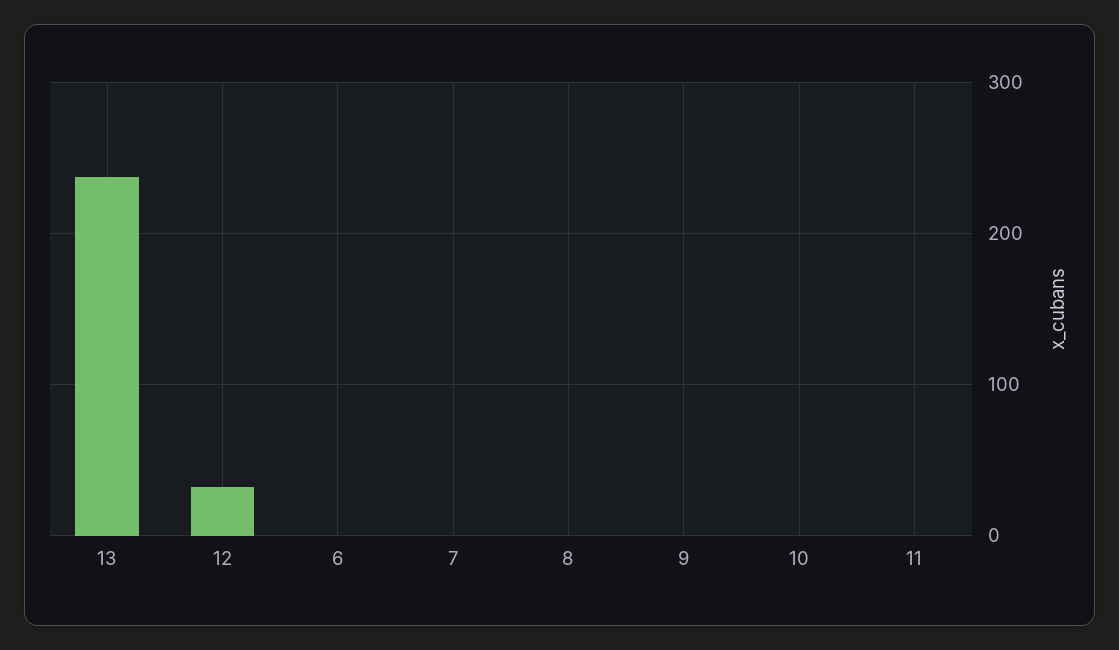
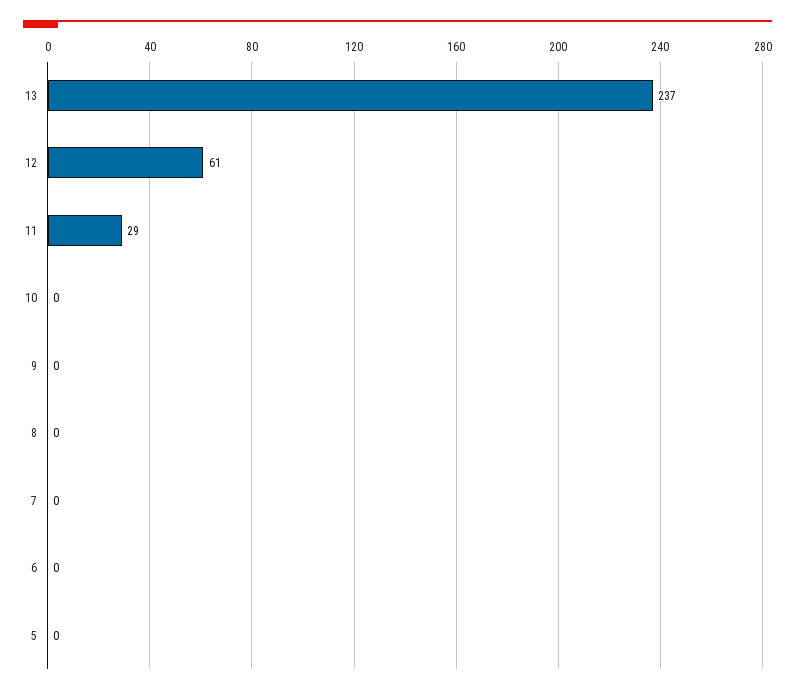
12: 30 -> 61
11: 0 -> 29
5: none -> 0

